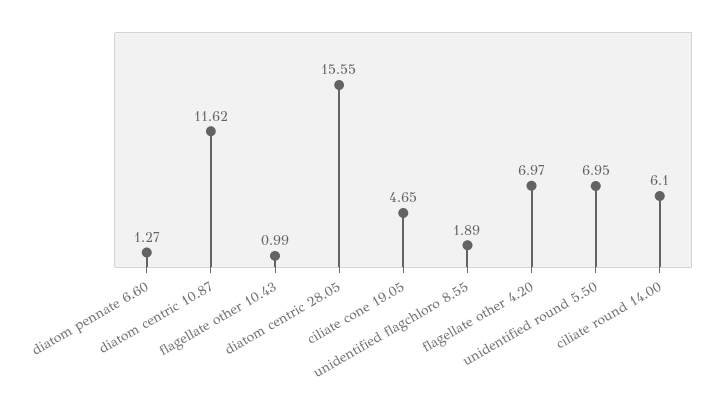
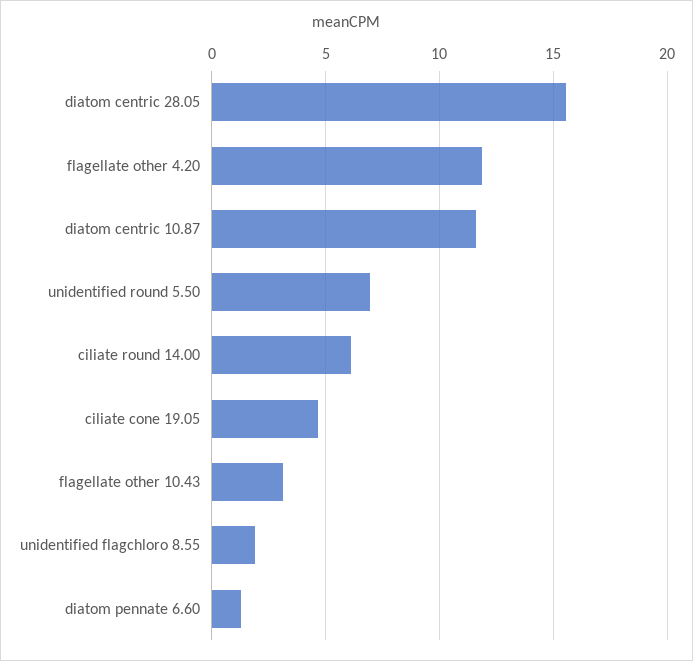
flagellate other 10.43: 0.99 -> 3
flagellate other 4.20: 6.97 -> 12

